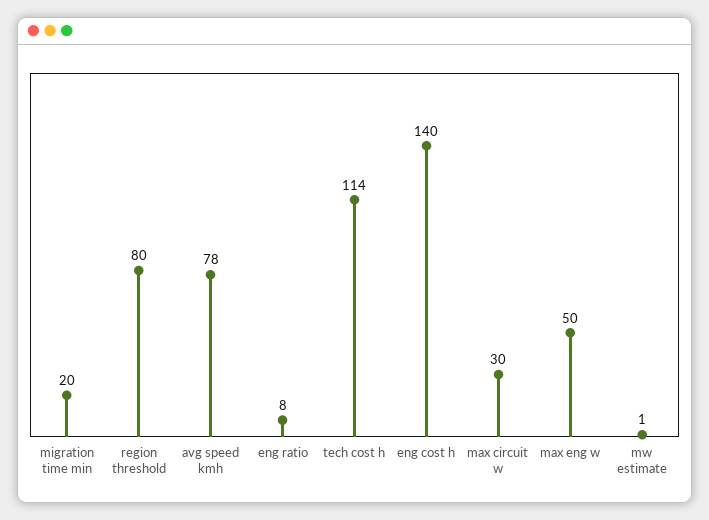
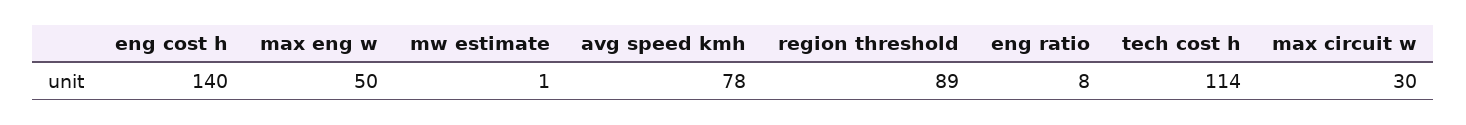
migration time min: 20 -> none
region threshold: 80 -> 89

